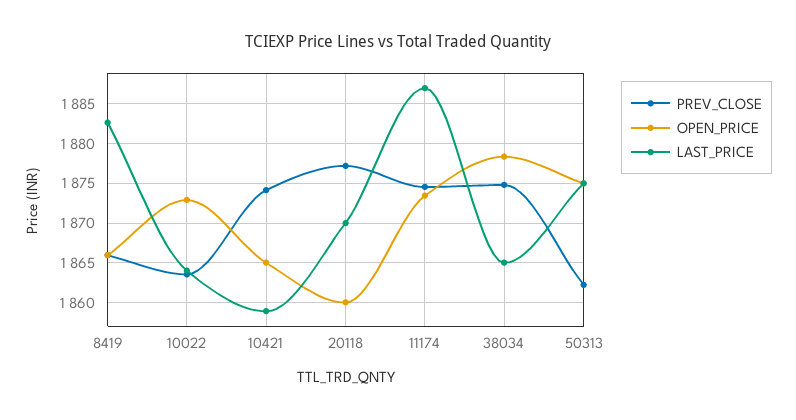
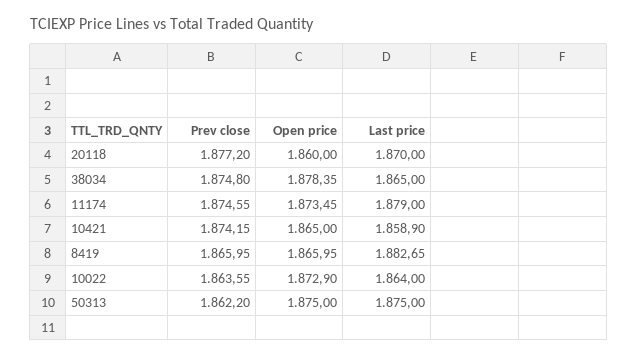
LAST_PRICE, 11174: 1887 -> 1879

